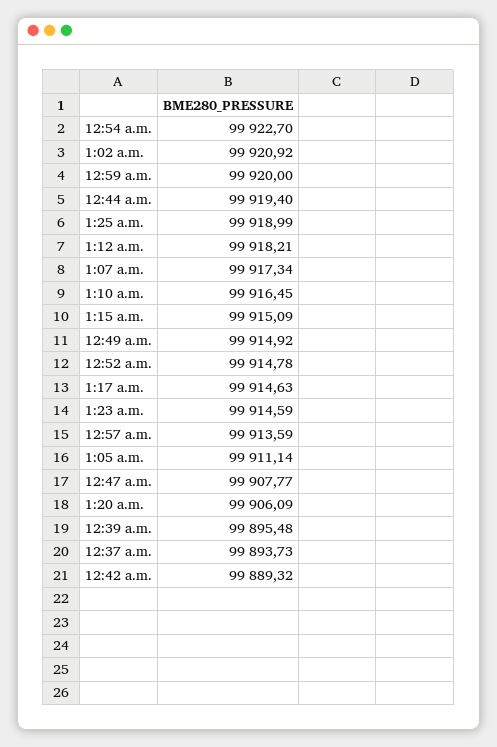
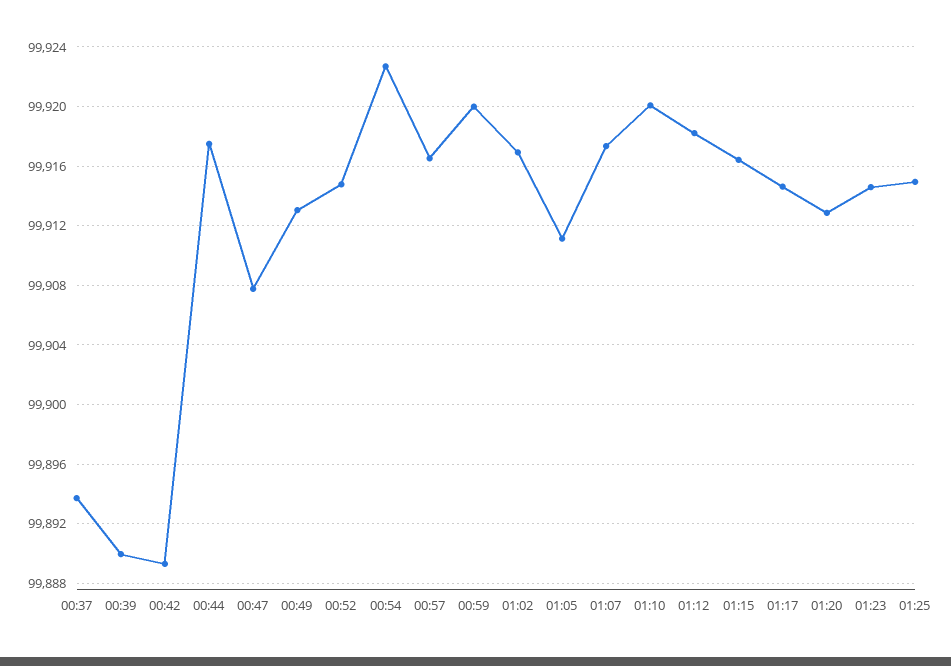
1:02 a.m.: 99920.92 -> 99917
12:44 a.m.: 99919.4 -> 99917.5
1:25 a.m.: 99918.99 -> 99915
1:10 a.m.: 99916.45 -> 99920
1:15 a.m.: 99915.09 -> 99916.5
12:49 a.m.: 99914.92 -> 99913
12:57 a.m.: 99913.59 -> 99916.5
1:20 a.m.: 99906.09 -> 99913
12:39 a.m.: 99895.48 -> 99890

